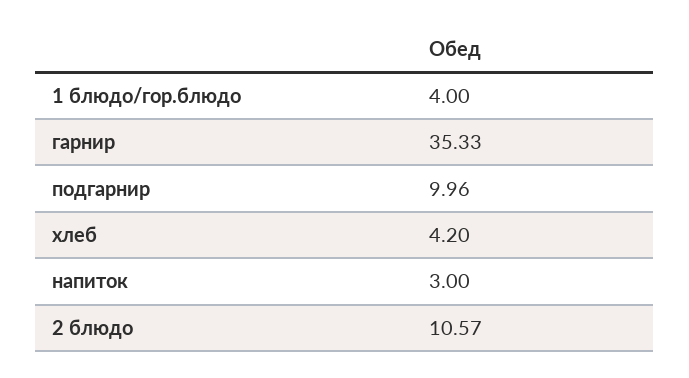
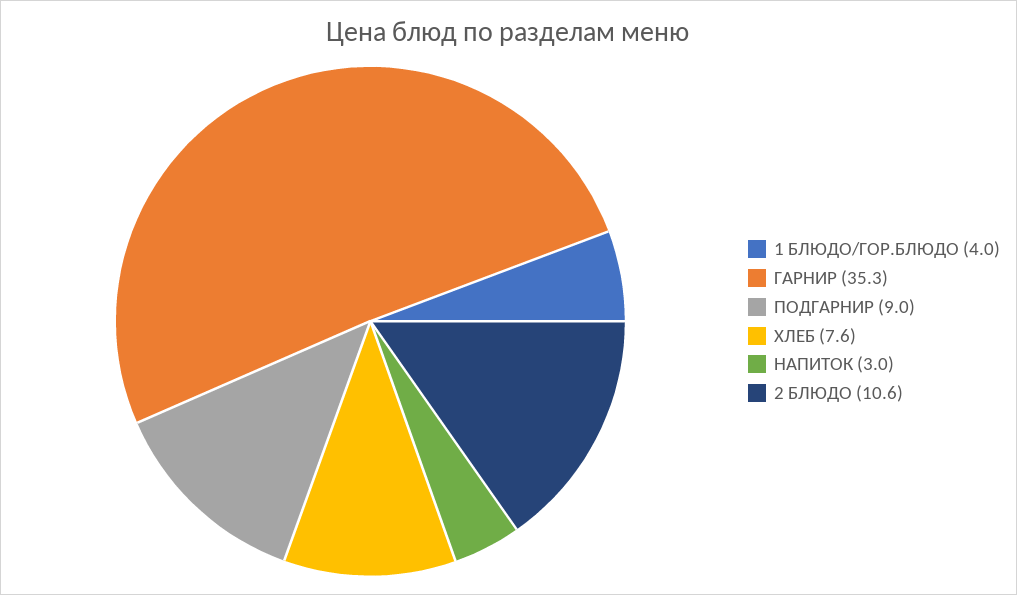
подгарнир: 9.96 -> 9
хлеб: 4.2 -> 7.6

